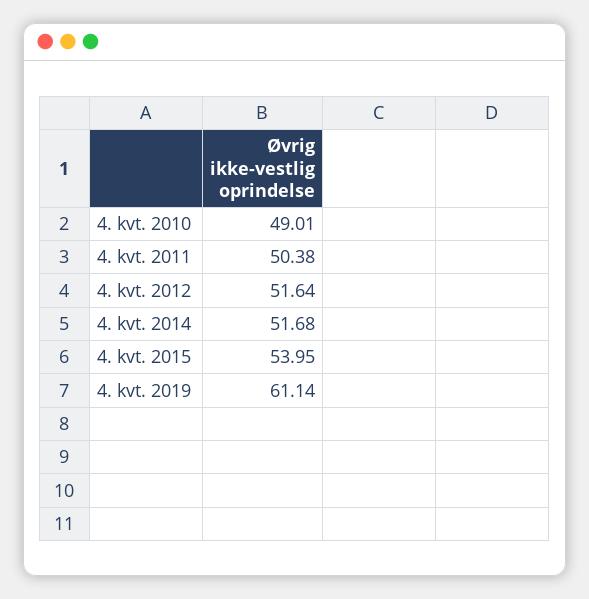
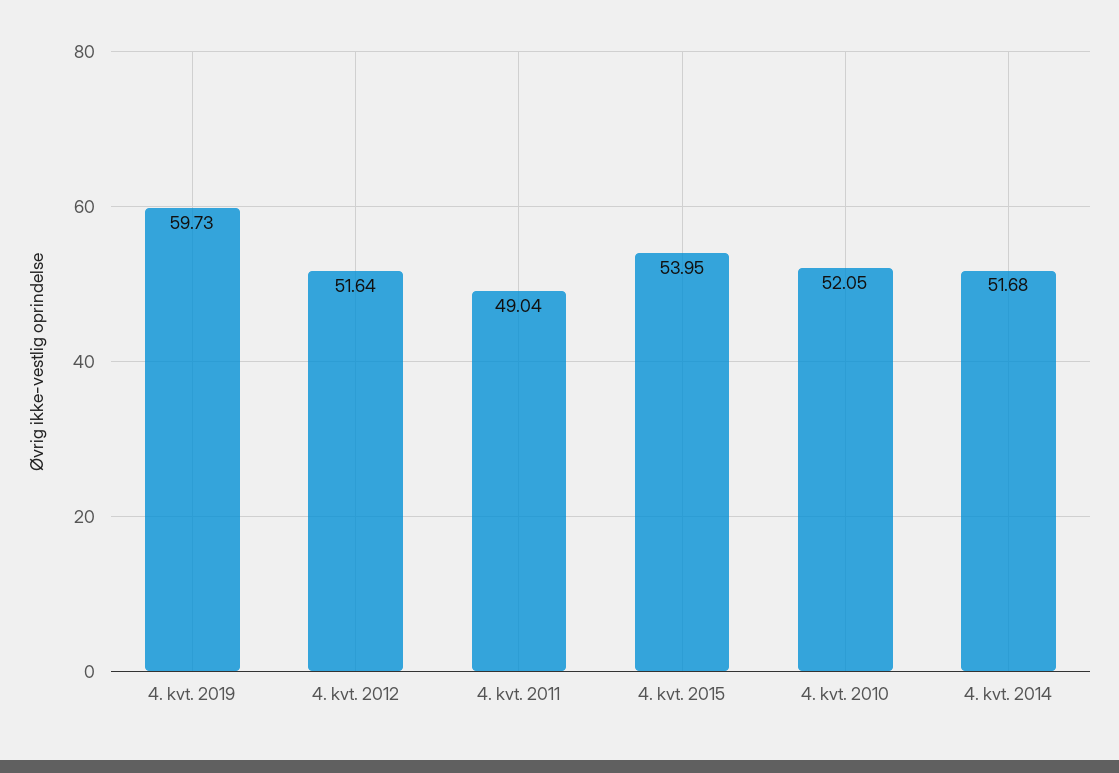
4. kvt. 2010: 49.01 -> 52.05
4. kvt. 2011: 50.38 -> 49.04
4. kvt. 2019: 61.14 -> 59.73

